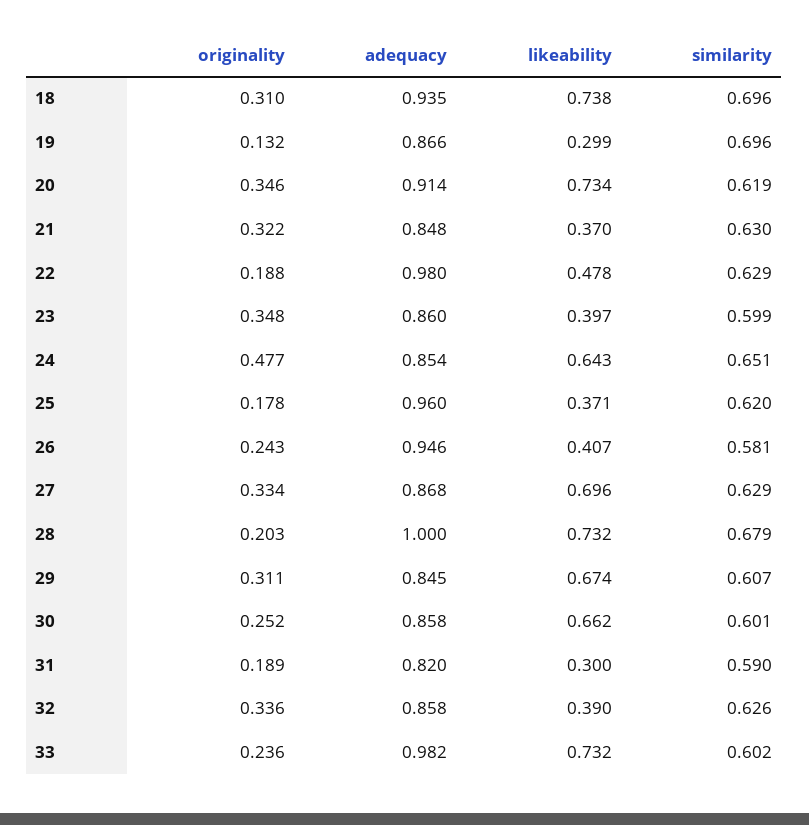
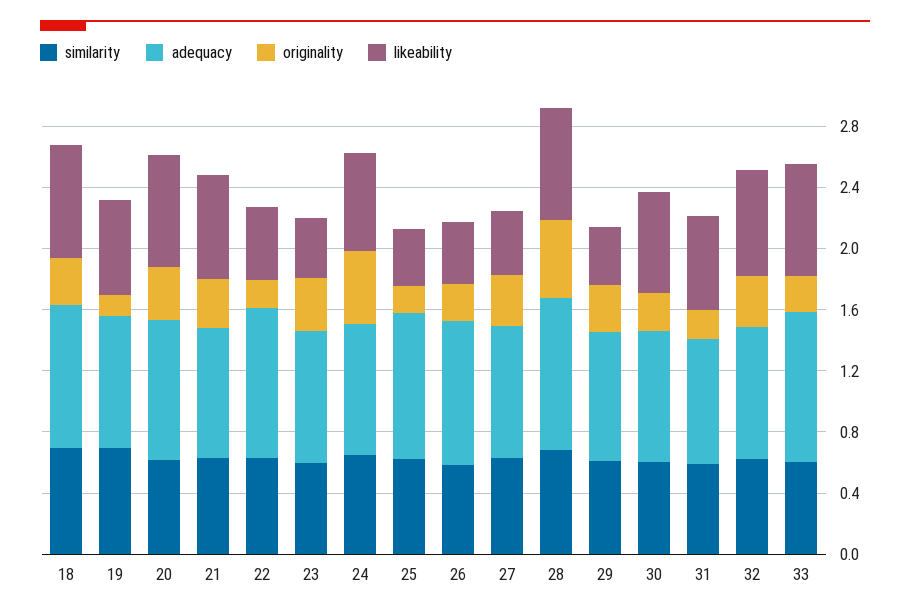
likeability, 19: 0.299 -> 0.6
likeability, 21: 0.37 -> 0.7
likeability, 27: 0.696 -> 0.4
originality, 28: 0.203 -> 0.5
likeability, 29: 0.674 -> 0.4
likeability, 31: 0.3 -> 0.6
likeability, 32: 0.39 -> 0.7

